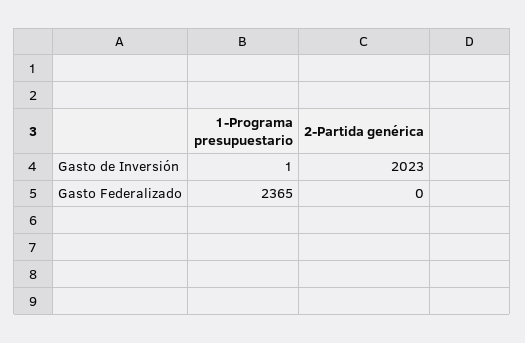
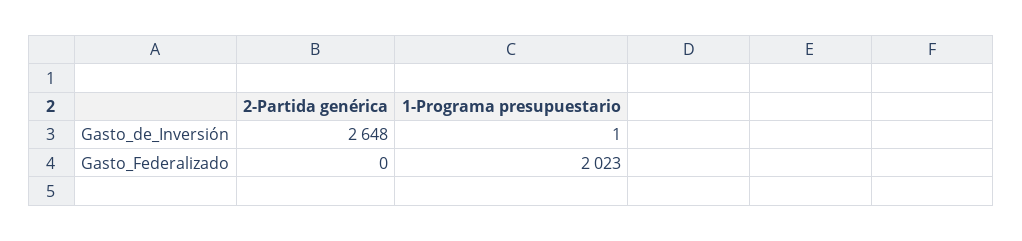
2-Partida genérica, Gasto de Inversión: 2023 -> 2648
1-Programa presupuestario, Gasto Federalizado: 2365 -> 2023

